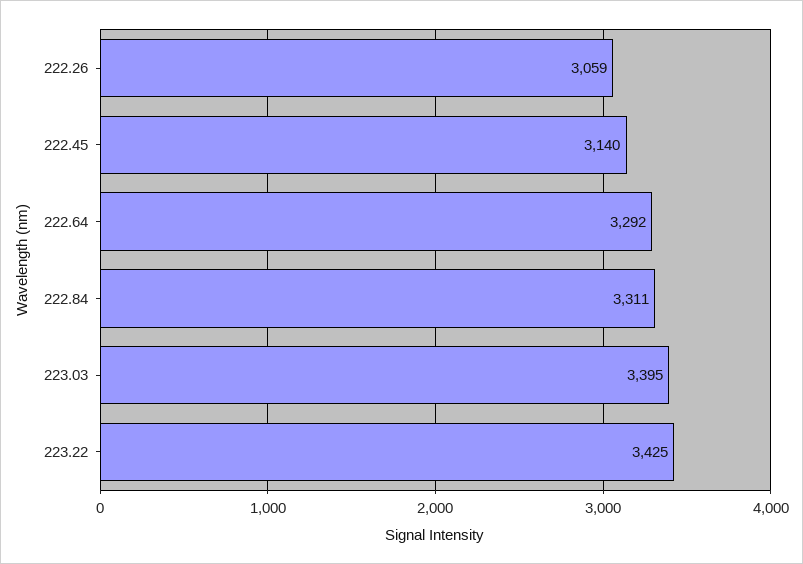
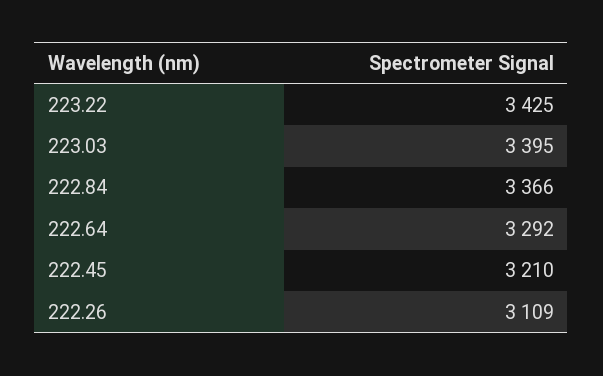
222.26: 3059 -> 3109
222.45: 3140 -> 3210
222.84: 3311 -> 3366

